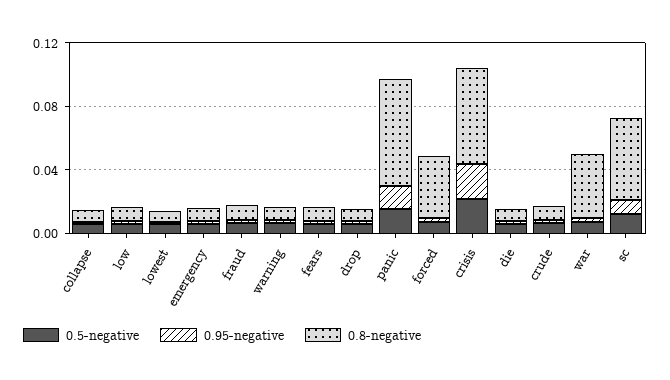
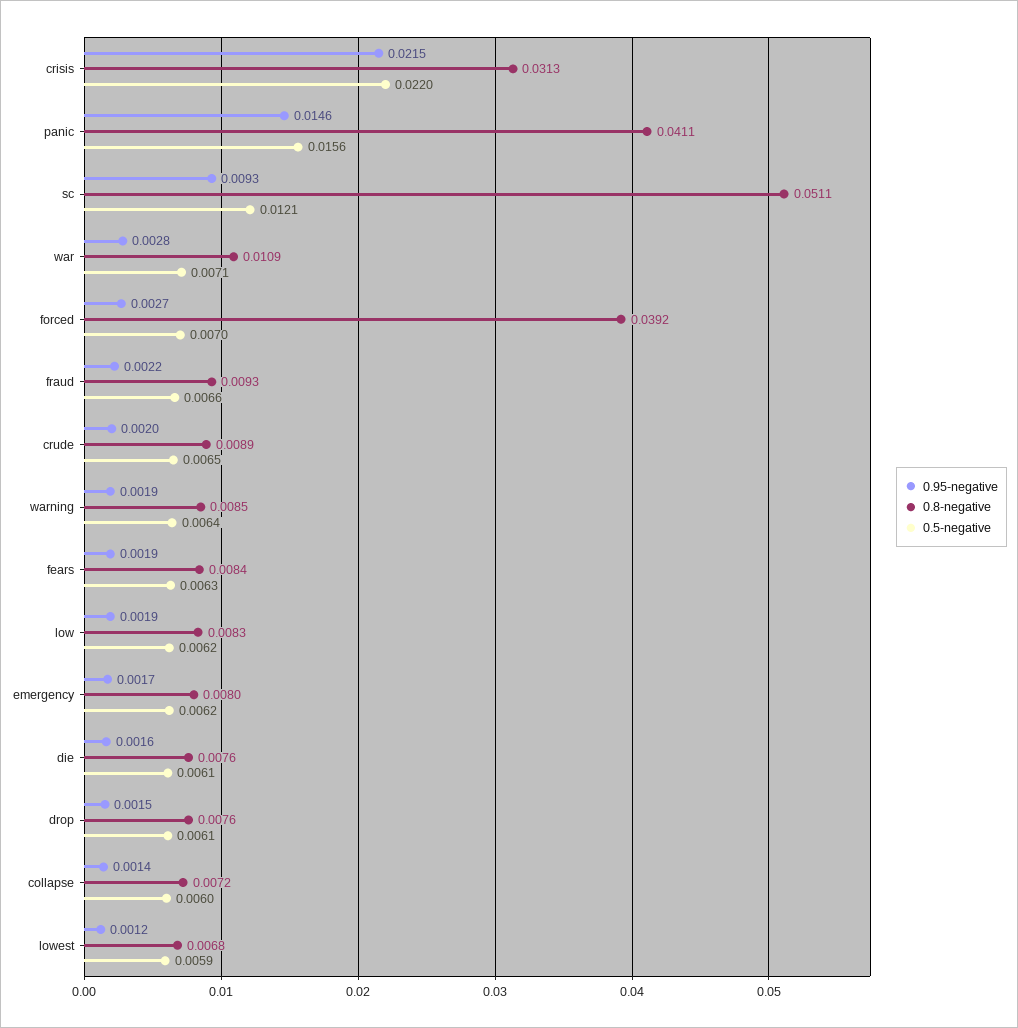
0.8-negative, panic: 0.07 -> 0.0411
0.8-negative, crisis: 0.06 -> 0.0313
0.8-negative, war: 0.04 -> 0.0109

